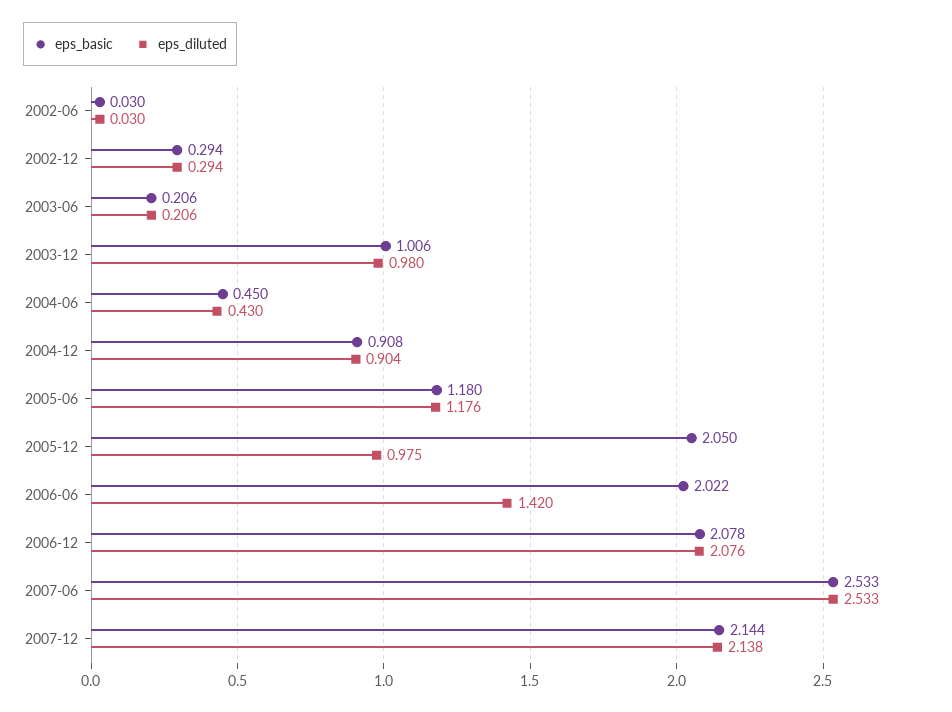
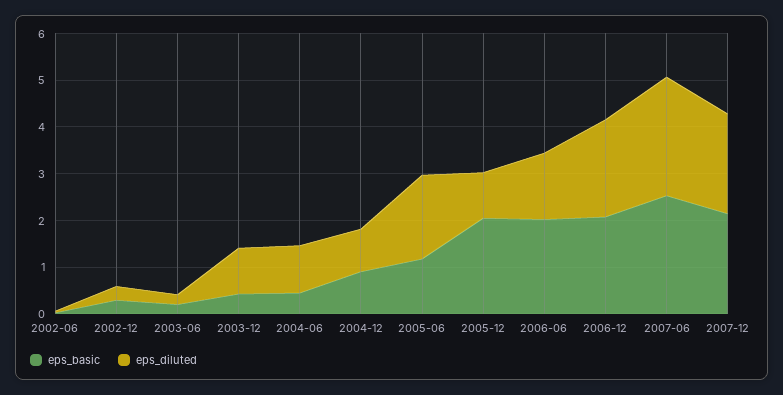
eps_basic, 2003-12: 1.006 -> 0.4
eps_diluted, 2004-06: 0.43 -> 1
eps_diluted, 2005-06: 1.176 -> 1.8

